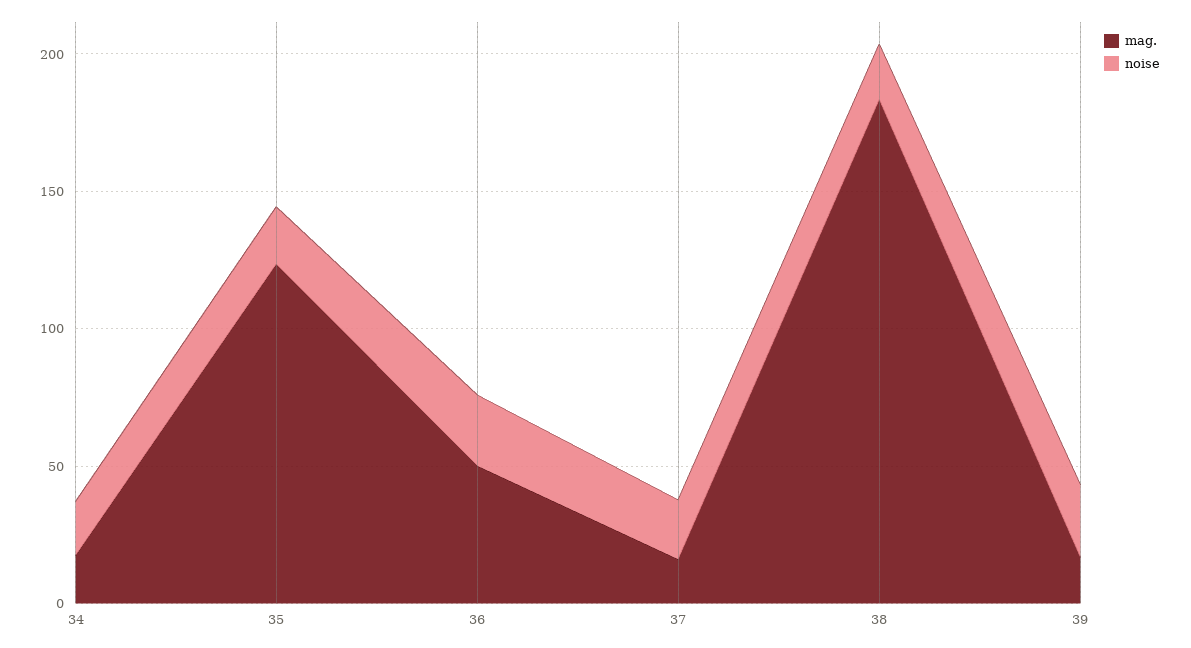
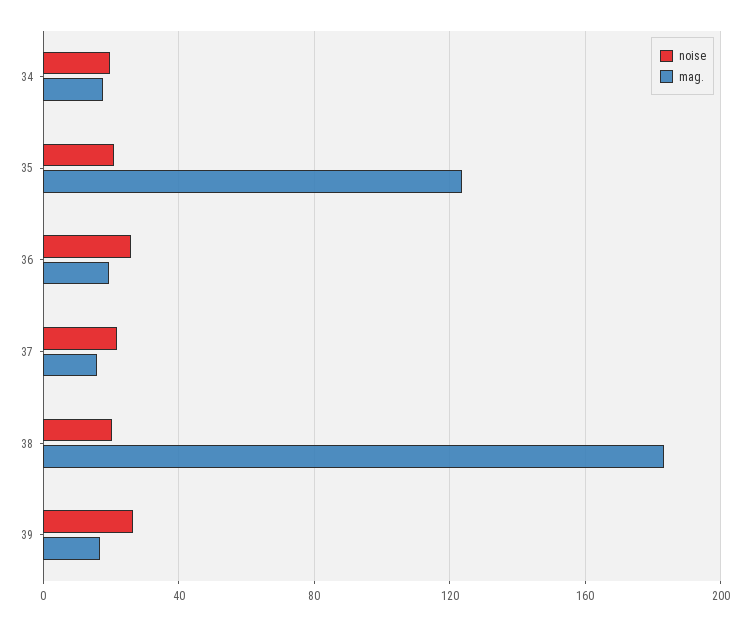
mag., 36: 50 -> 20

